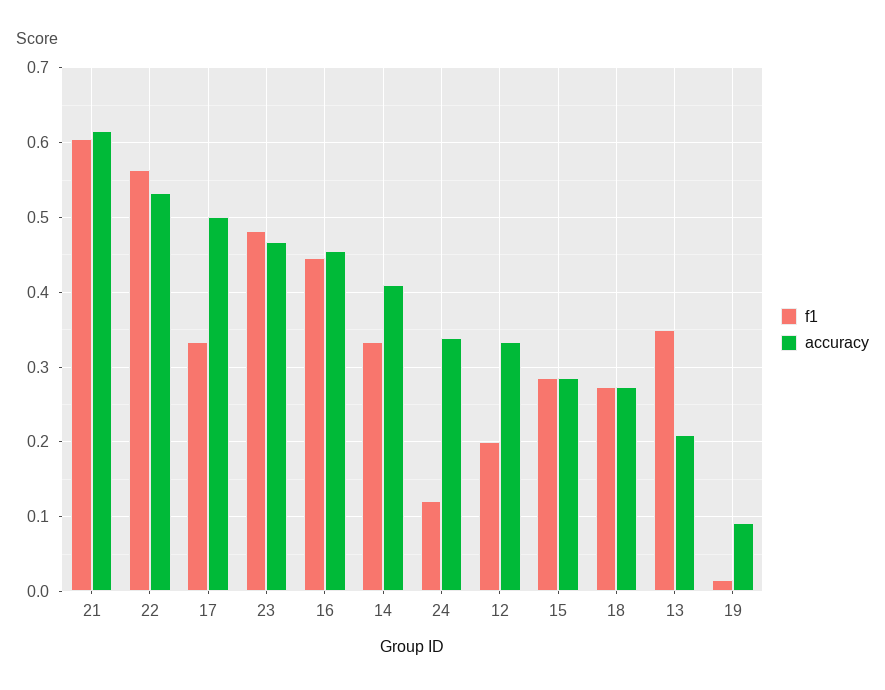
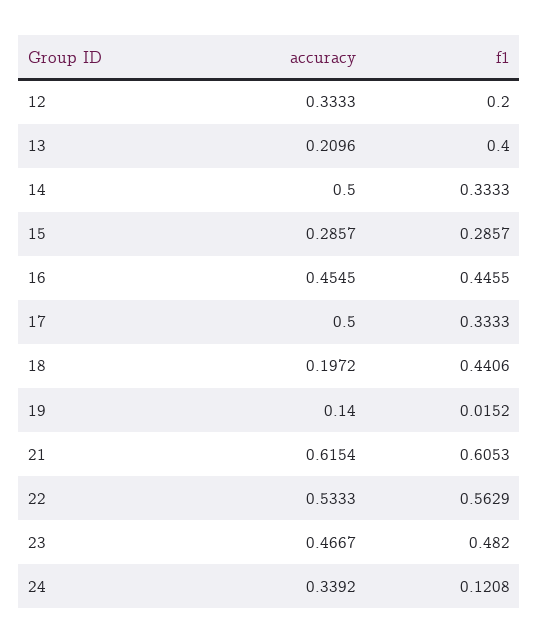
accuracy, 14: 0.41 -> 0.5
f1, 18: 0.27 -> 0.4406
accuracy, 18: 0.27 -> 0.1972
f1, 13: 0.35 -> 0.4
accuracy, 19: 0.09 -> 0.14

